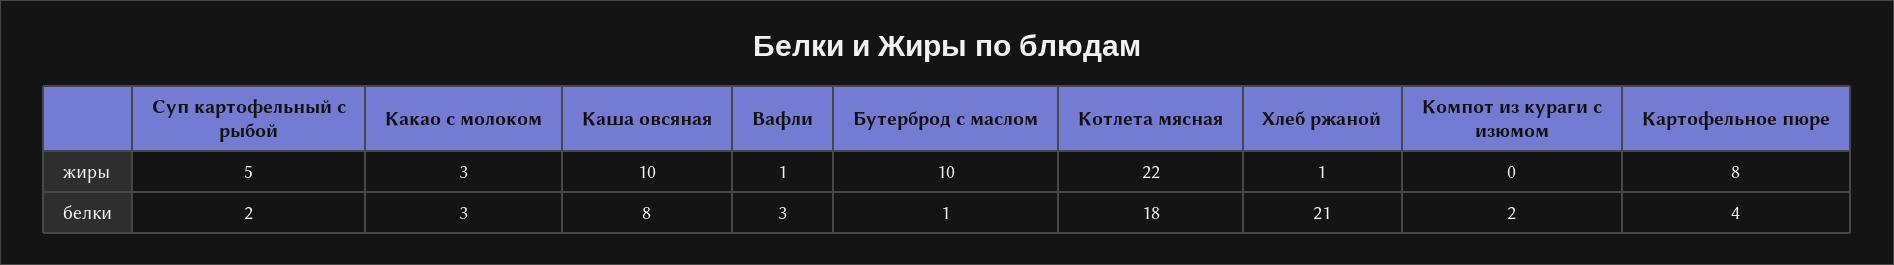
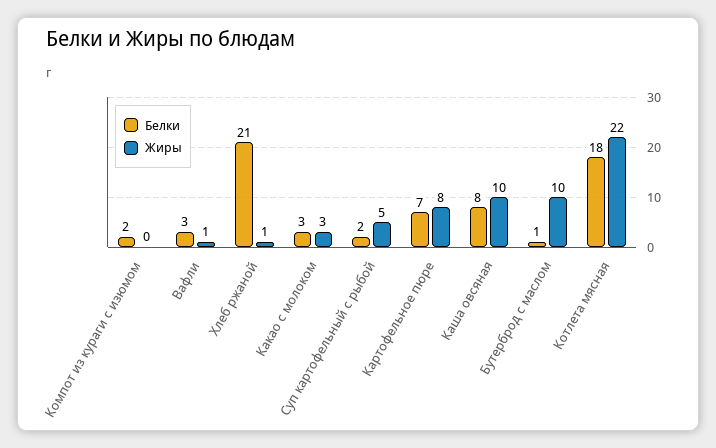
белки, Картофельное пюре: 4 -> 7

